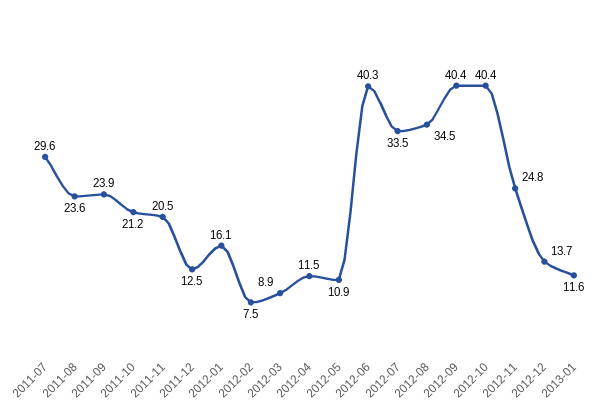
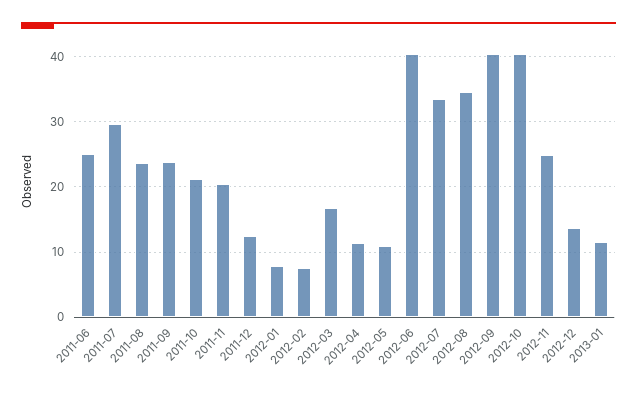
2012-01: 16.1 -> 8
2012-03: 8.9 -> 17
2011-06: none -> 25

